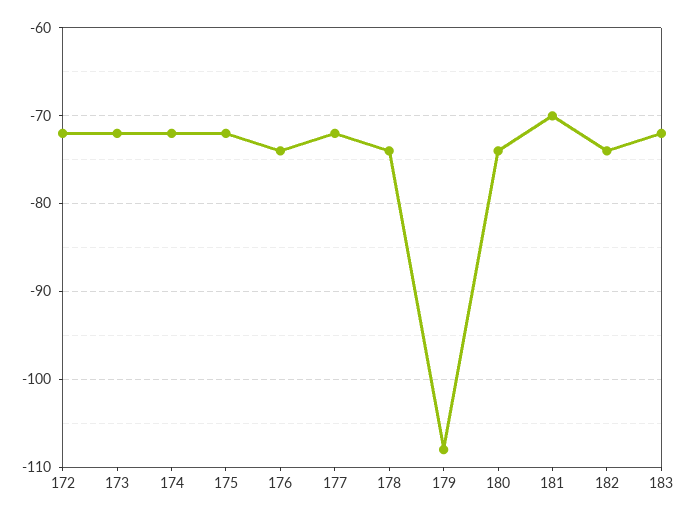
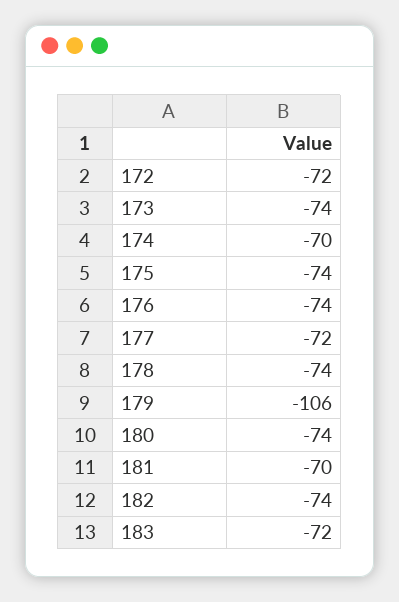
173: -72 -> -74
174: -72 -> -70
175: -72 -> -74
179: -108 -> -106

